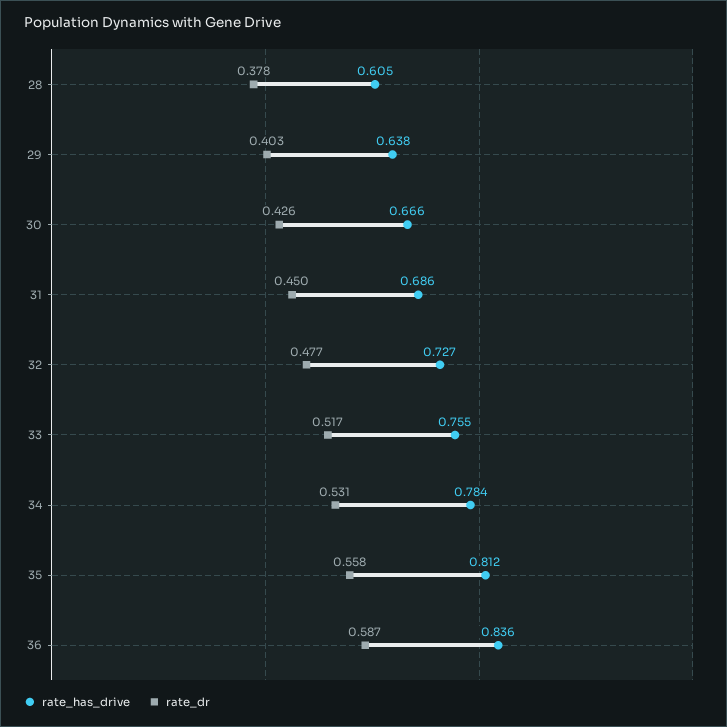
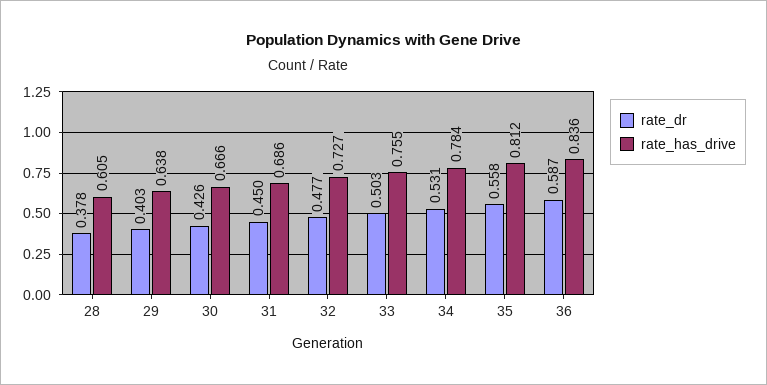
rate_dr, 33: 0.517 -> 0.503

